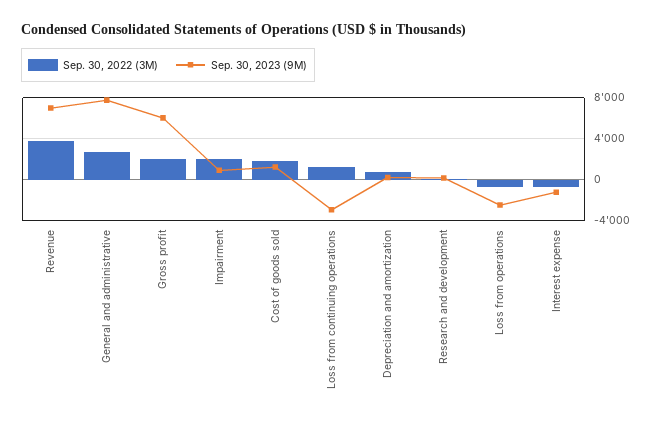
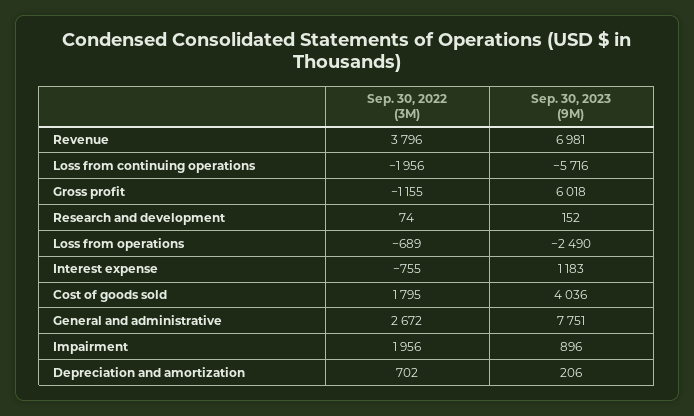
Sep. 30, 2022 (3M), Gross profit: 2000 -> -1155
Sep. 30, 2023 (9M), Cost of goods sold: 1000 -> 4036
Sep. 30, 2022 (3M), Loss from continuing operations: 1000 -> -1956
Sep. 30, 2023 (9M), Loss from continuing operations: -3000 -> -5716
Sep. 30, 2023 (9M), Interest expense: -1000 -> 1183

